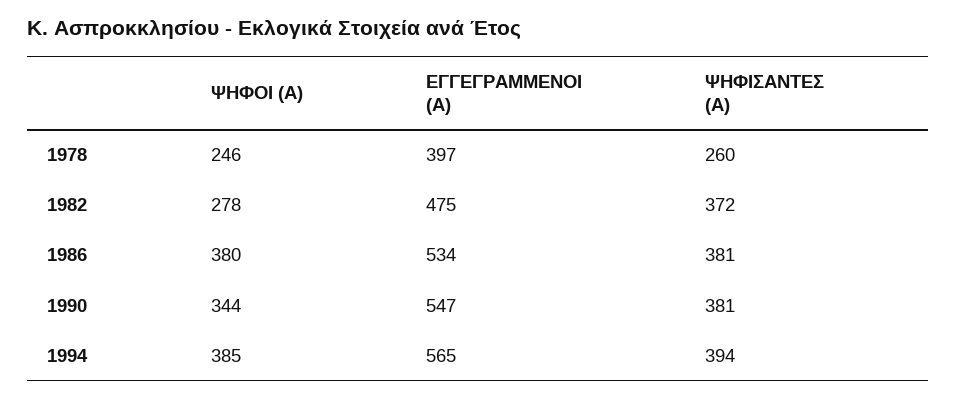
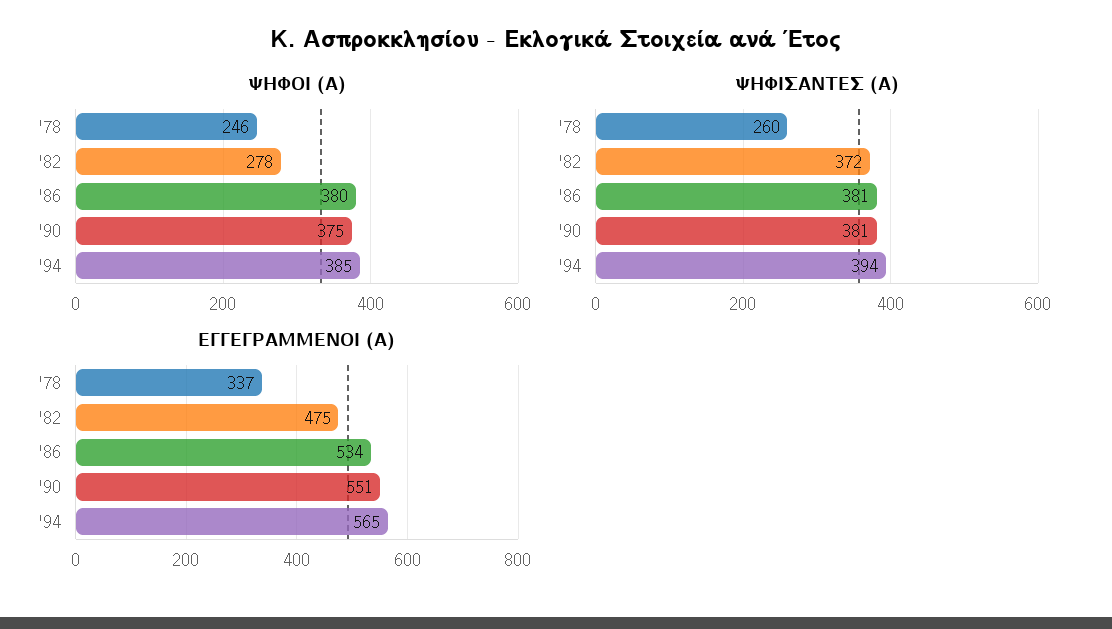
ΕΓΓΕΓΡΑΜΜΕΝΟΙ (Α), 1978: 397 -> 337
ΨΗΦΟΙ (Α), 1990: 344 -> 375
ΕΓΓΕΓΡΑΜΜΕΝΟΙ (Α), 1990: 547 -> 551

